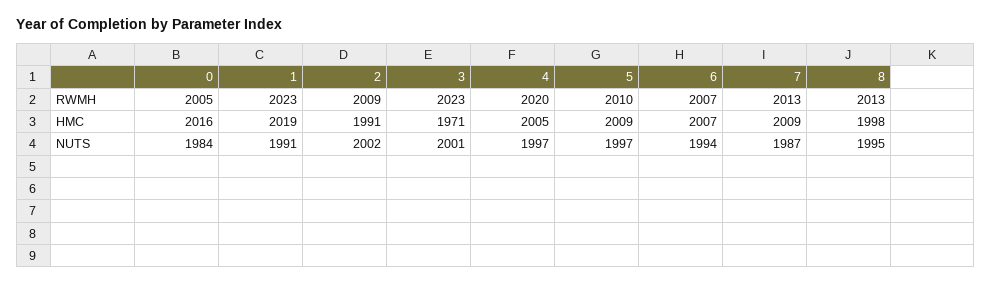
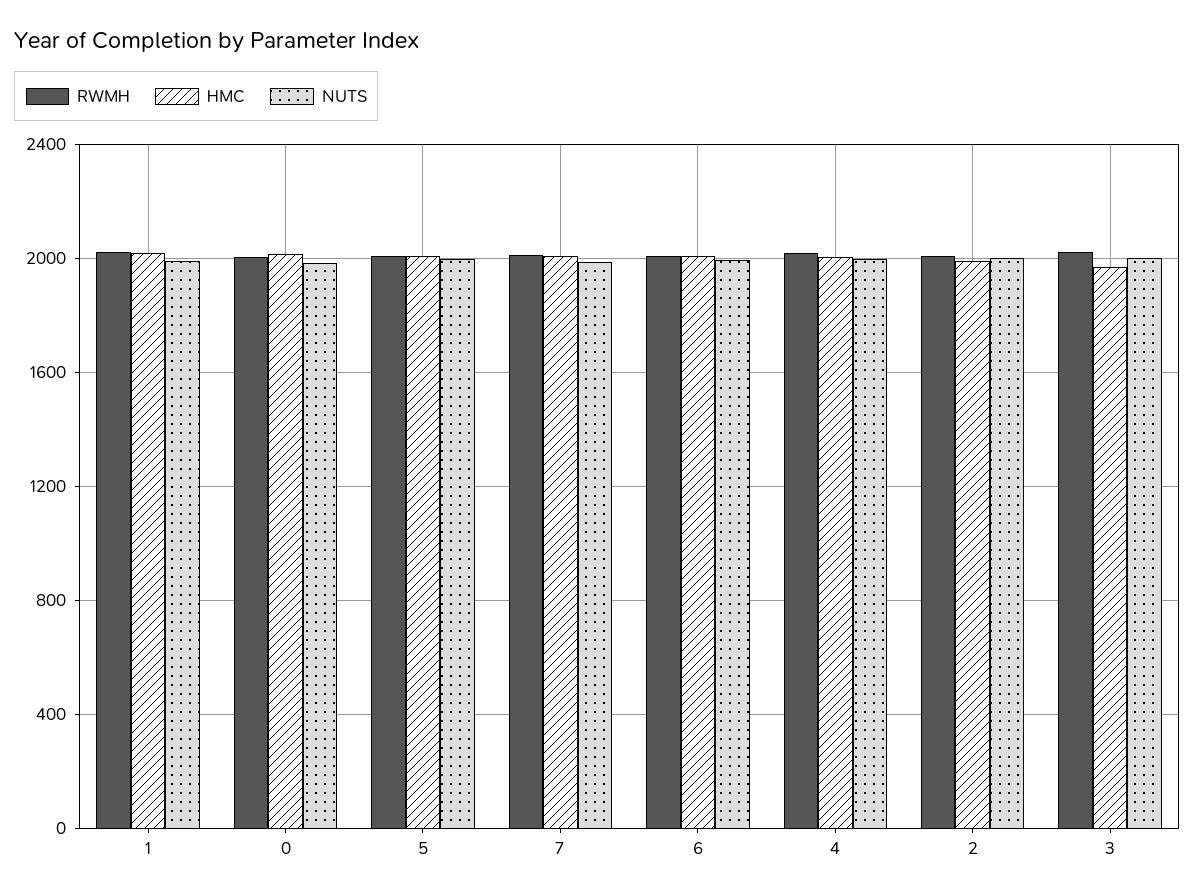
RWMH, 8: 2013 -> none
HMC, 8: 1998 -> none
NUTS, 8: 1995 -> none

